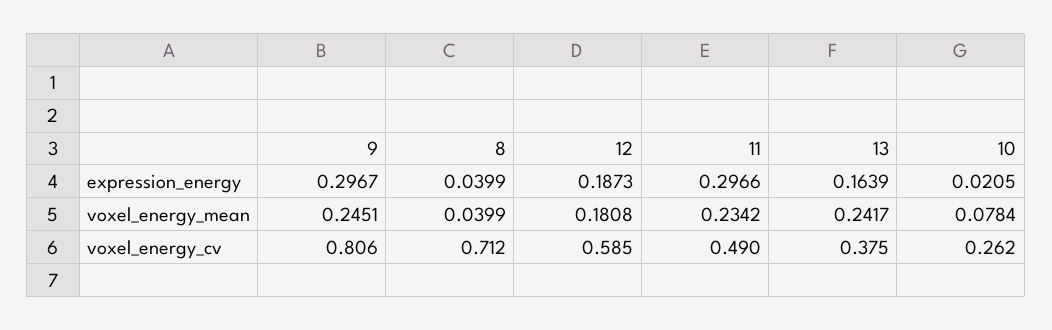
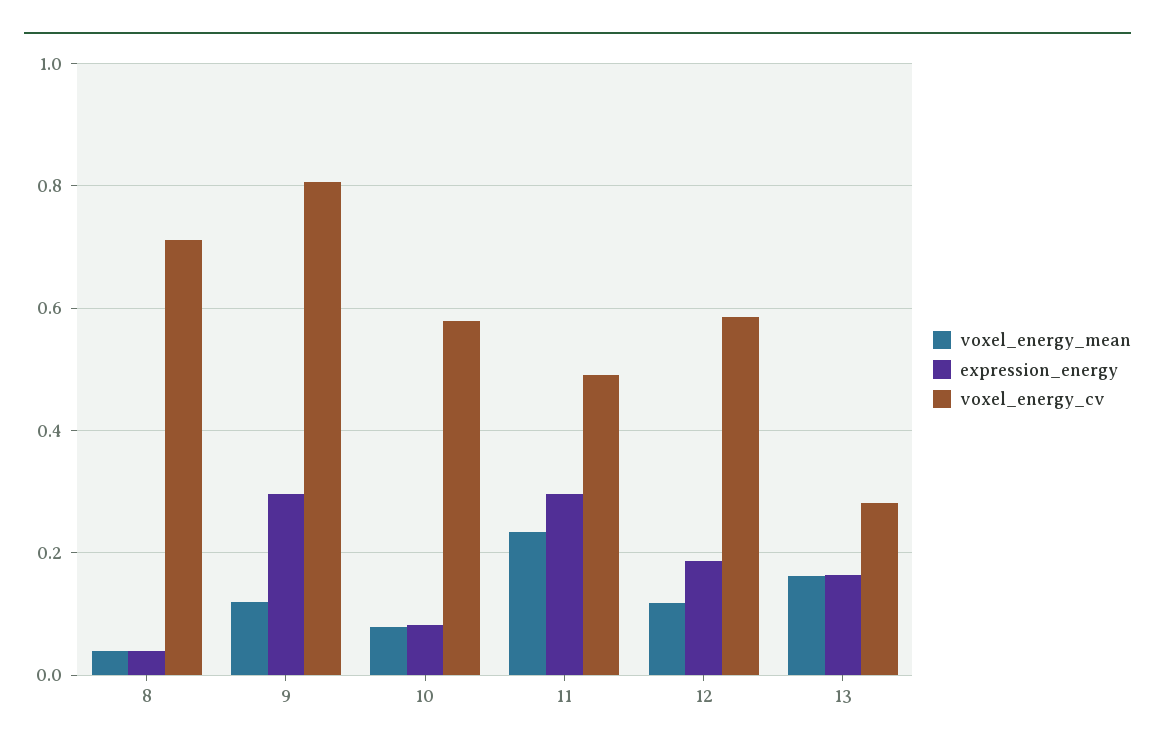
expression_energy, 10: 0.0205 -> 0.08
voxel_energy_mean, 9: 0.2451 -> 0.12
voxel_energy_mean, 12: 0.1808 -> 0.12
voxel_energy_mean, 13: 0.2417 -> 0.16
voxel_energy_cv, 13: 0.375 -> 0.28
voxel_energy_cv, 10: 0.262 -> 0.58

